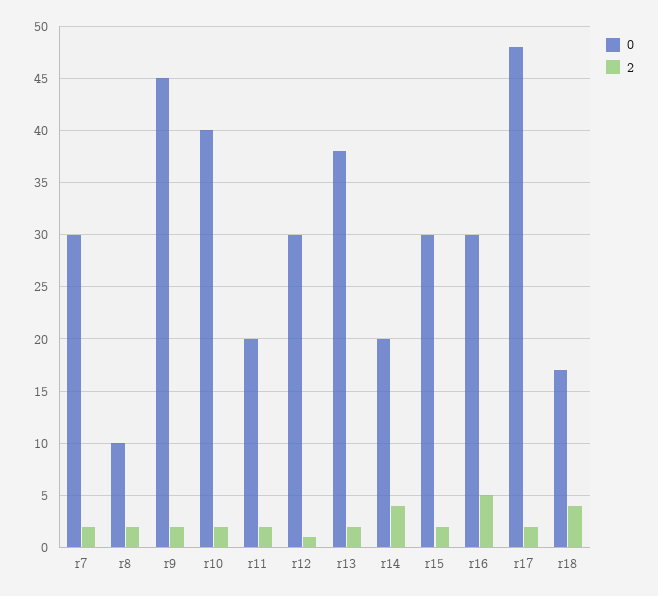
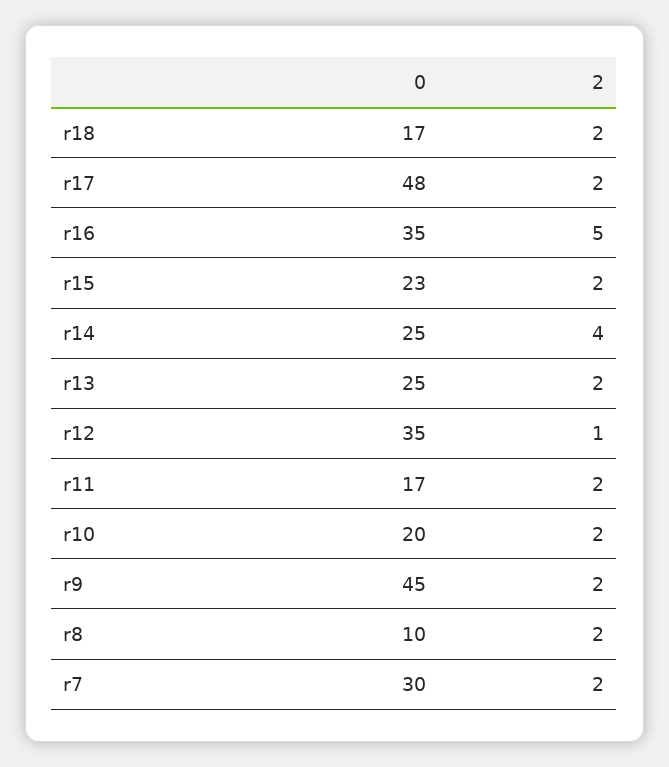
0, r10: 40 -> 20
0, r11: 20 -> 17
0, r12: 30 -> 35
0, r13: 38 -> 25
0, r14: 20 -> 25
0, r15: 30 -> 23
0, r16: 30 -> 35
2, r18: 4 -> 2

